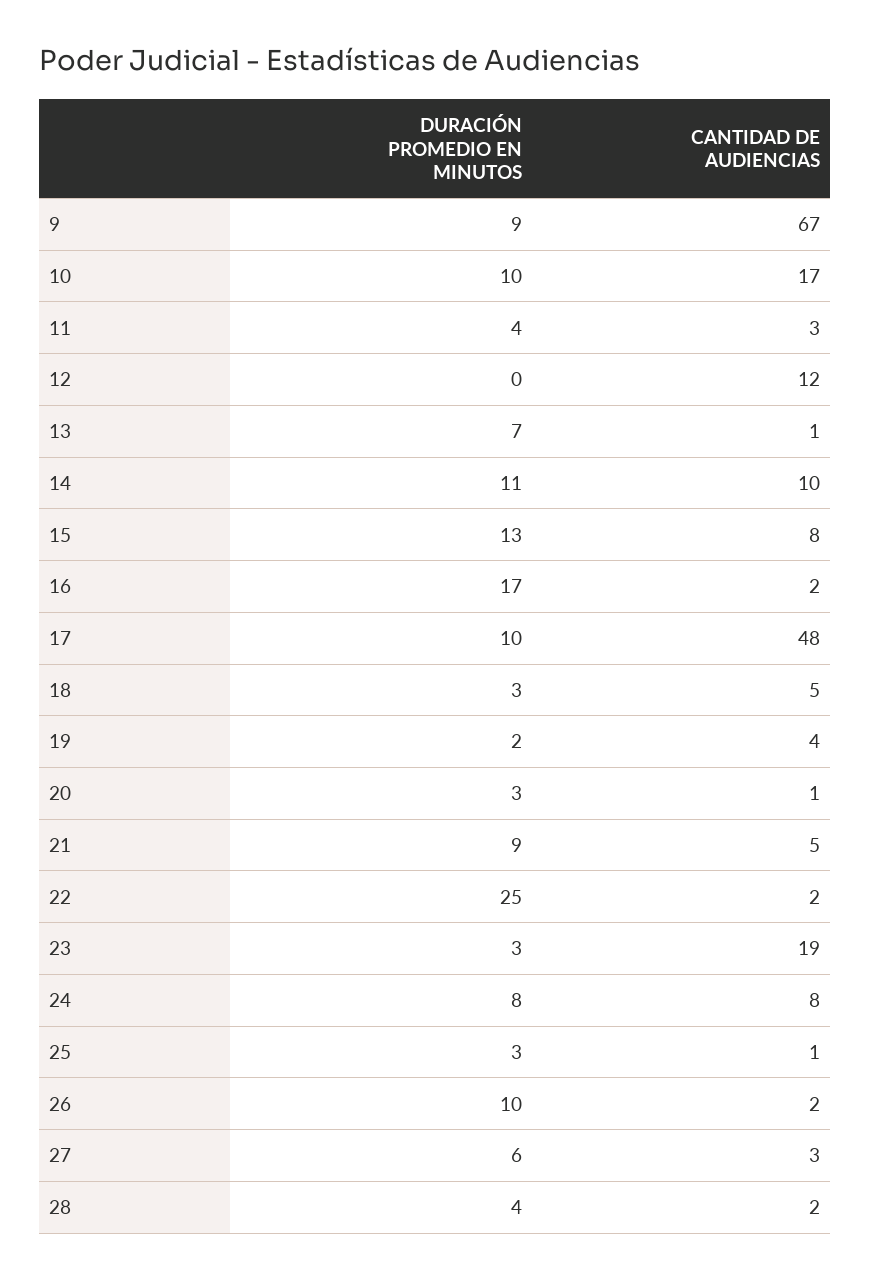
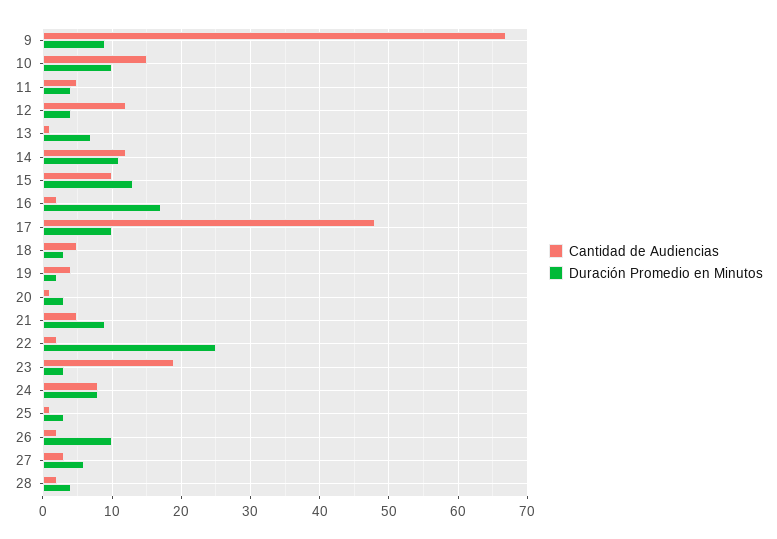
CANTIDAD DE AUDIENCIAS, 10: 17 -> 15
CANTIDAD DE AUDIENCIAS, 11: 3 -> 5
DURACIÓN PROMEDIO EN MINUTOS, 12: 0 -> 4
CANTIDAD DE AUDIENCIAS, 14: 10 -> 12
CANTIDAD DE AUDIENCIAS, 15: 8 -> 10

